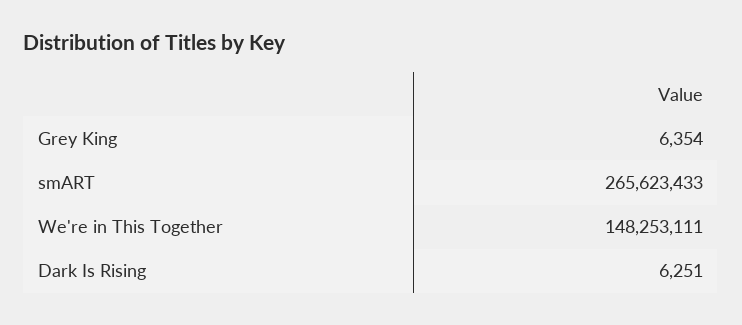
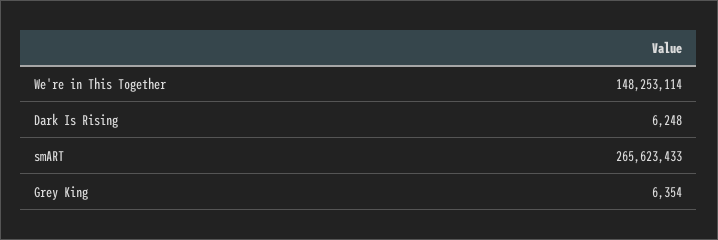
We're in This Together: 148253111 -> 148253114
Dark Is Rising: 6251 -> 6248

